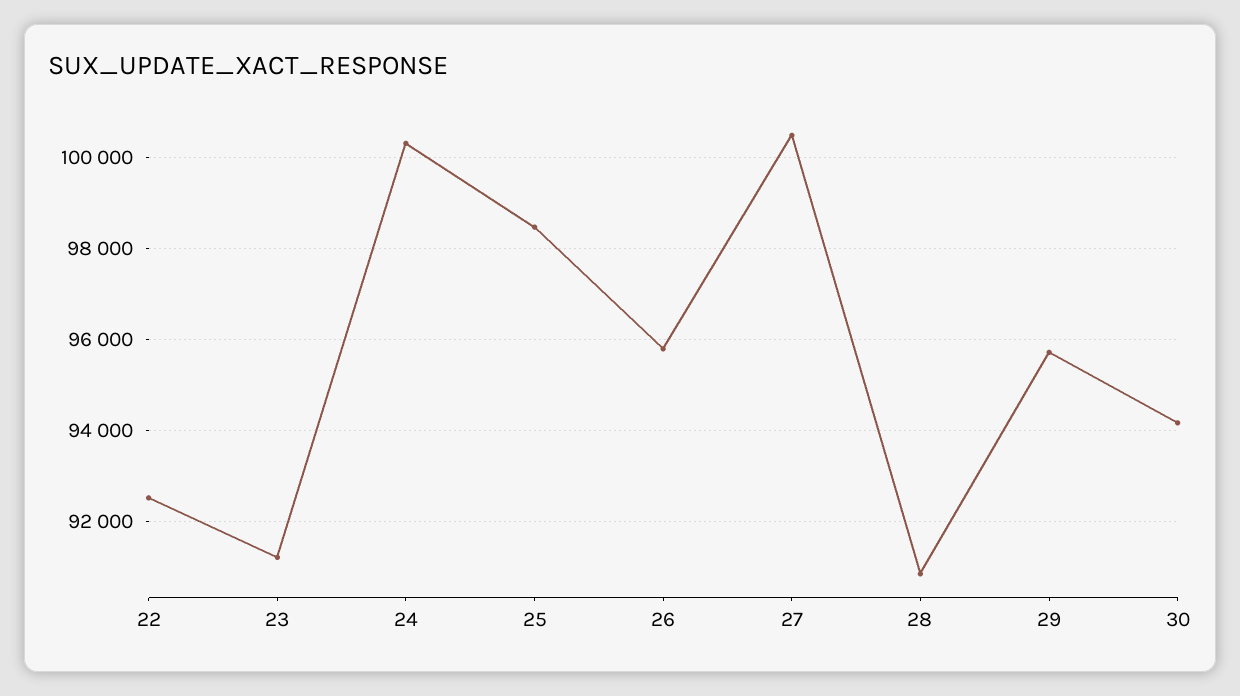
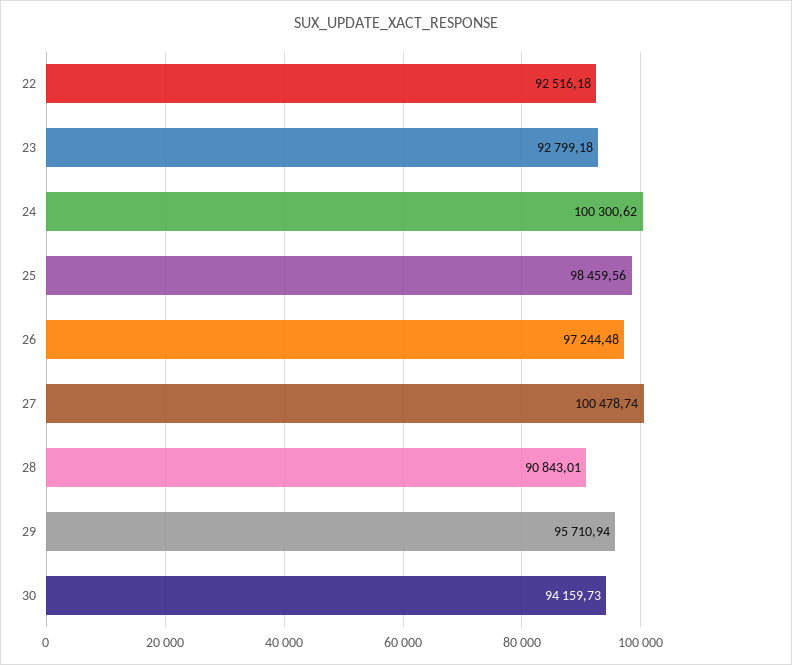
23: 91200 -> 92799.18
26: 95800 -> 97244.48

